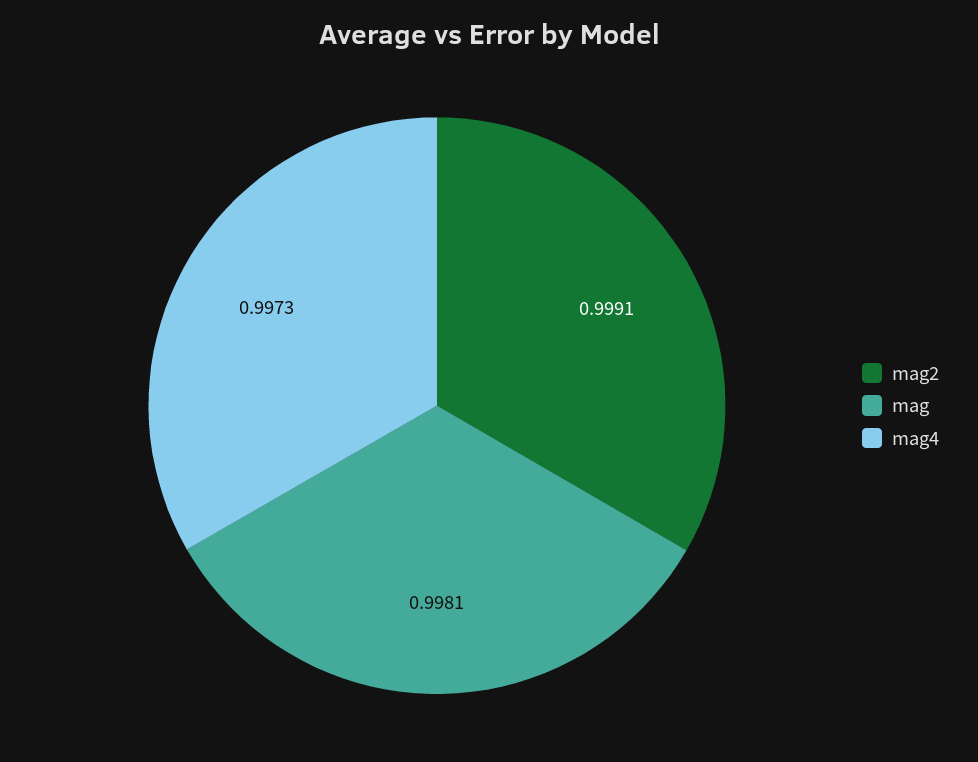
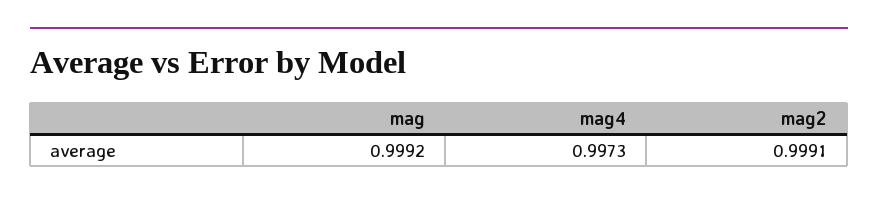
mag: 0.9981 -> 0.9992

